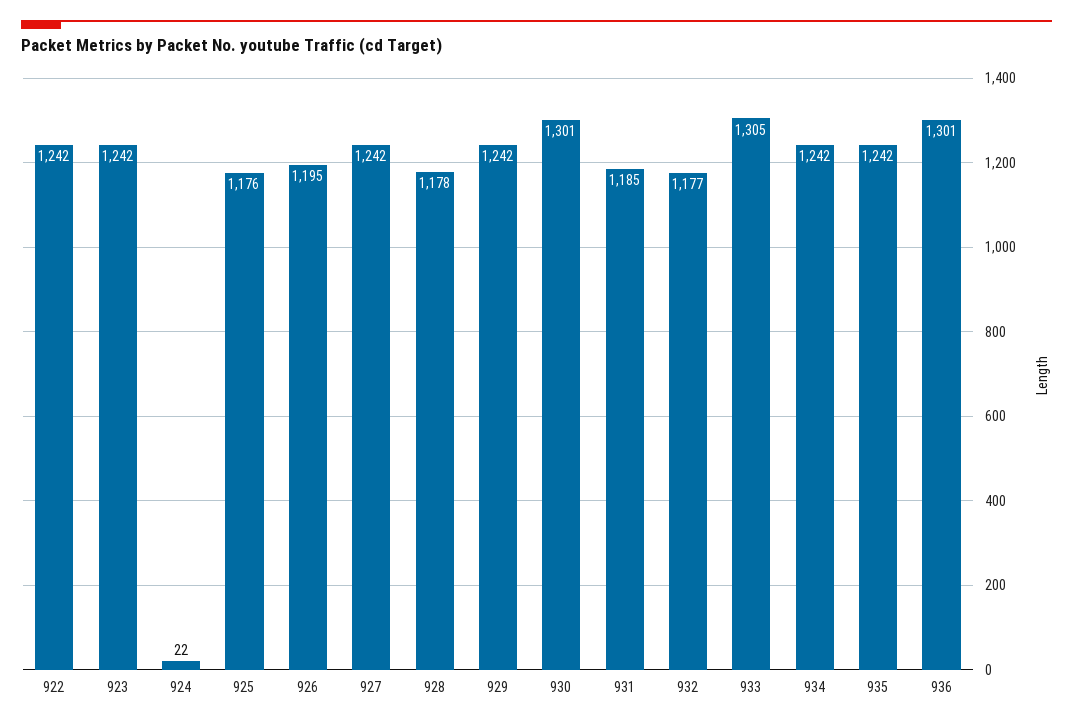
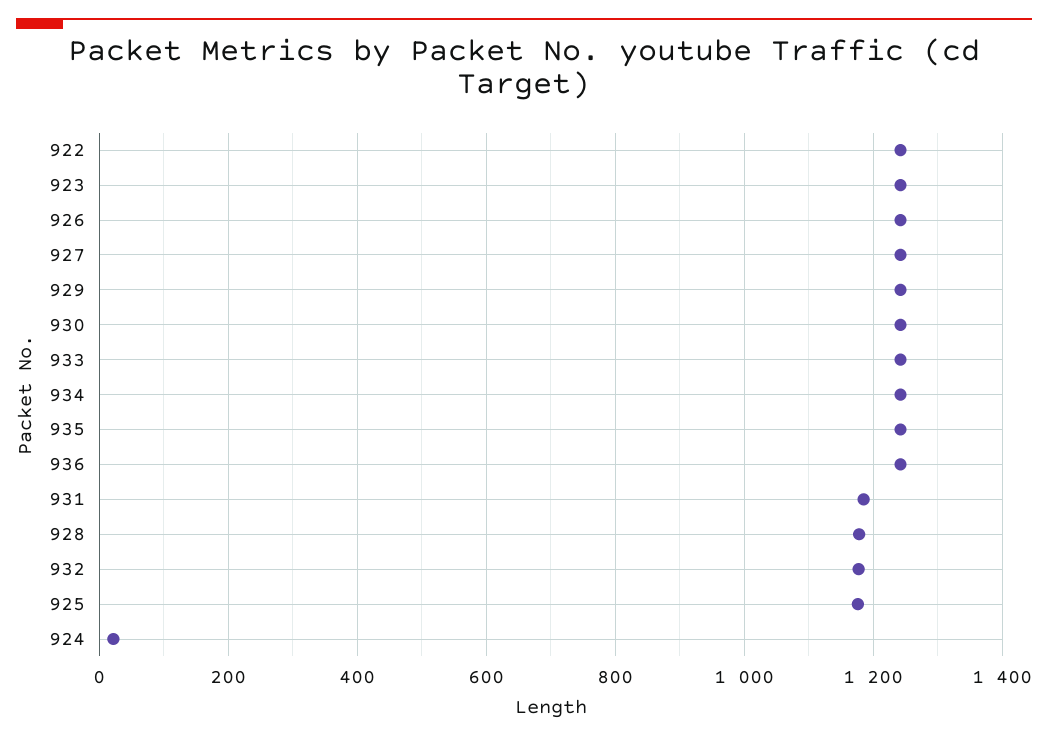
926: 1195 -> 1240
930: 1301 -> 1240
933: 1305 -> 1240
936: 1301 -> 1240

